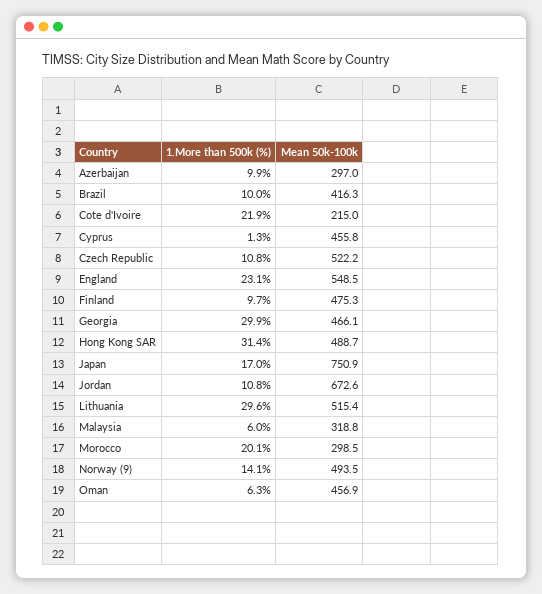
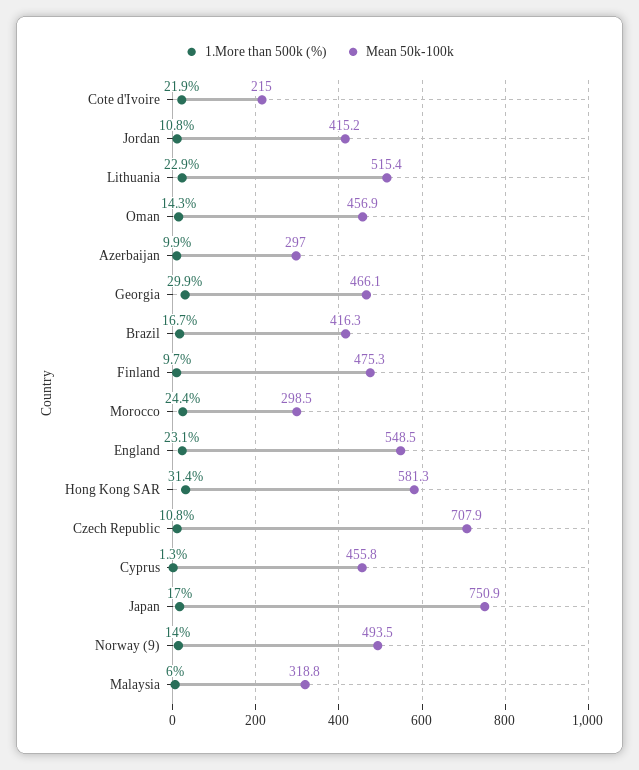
1.More than 500k (%), Brazil: 10 -> 16.7
Mean 50k-100k, Czech Republic: 522.2 -> 707.9
Mean 50k-100k, Hong Kong SAR: 488.7 -> 581.3
Mean 50k-100k, Jordan: 672.6 -> 415.2
1.More than 500k (%), Lithuania: 29.6 -> 22.9
1.More than 500k (%), Morocco: 20.1 -> 24.4
1.More than 500k (%), Norway (9): 14.1 -> 14
1.More than 500k (%), Oman: 6.3 -> 14.3

